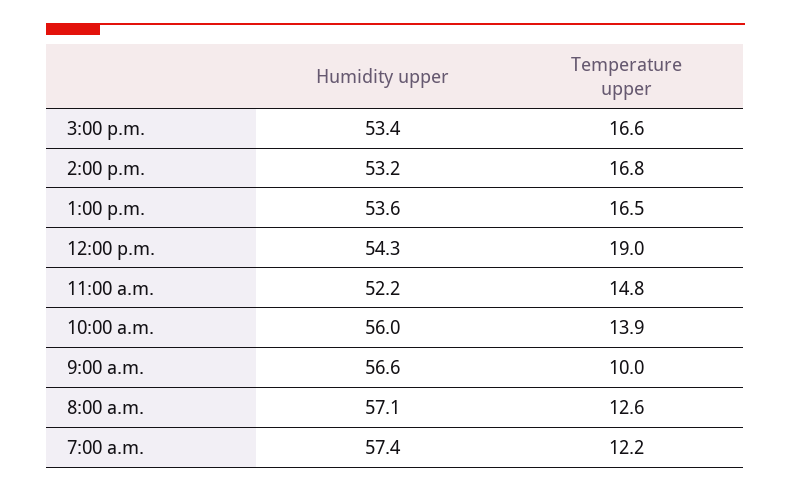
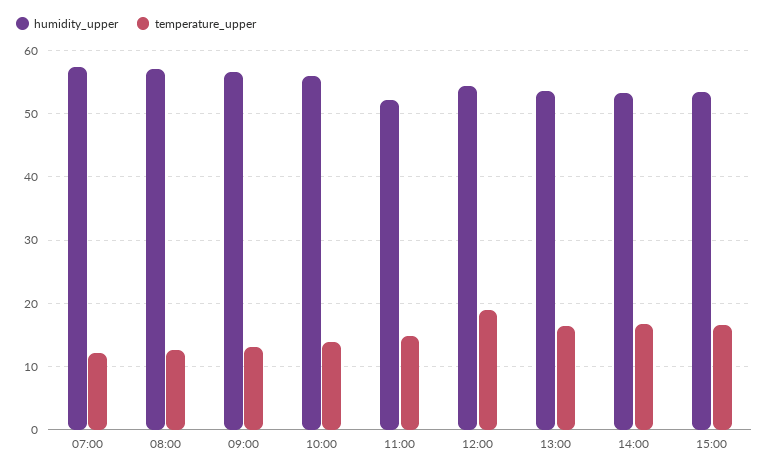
Temperature upper, 9:00 a.m.: 10 -> 13

